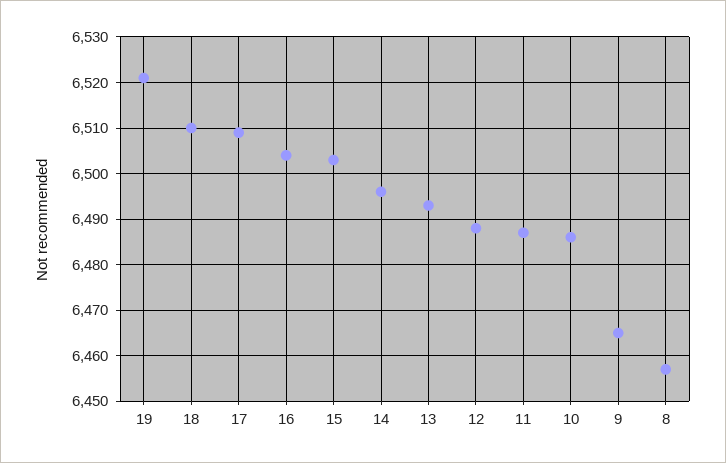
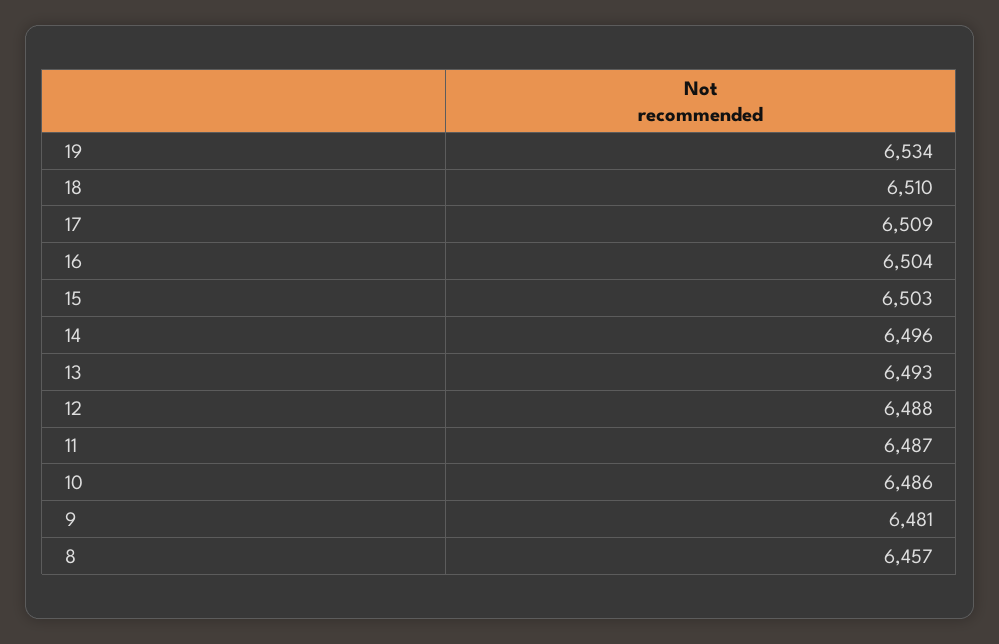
19: 6520 -> 6534
9: 6465 -> 6481

